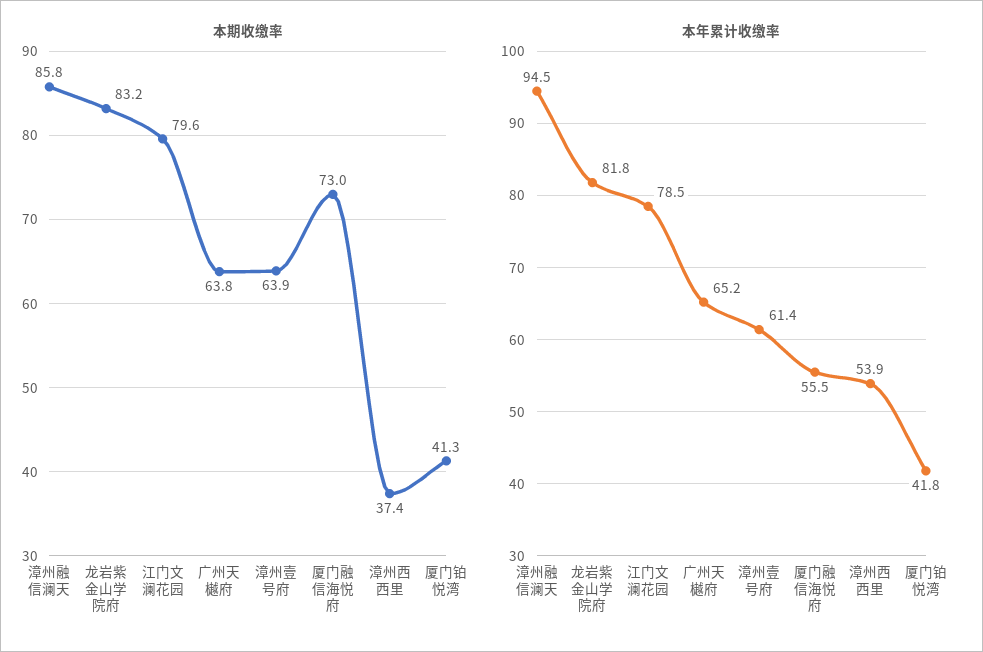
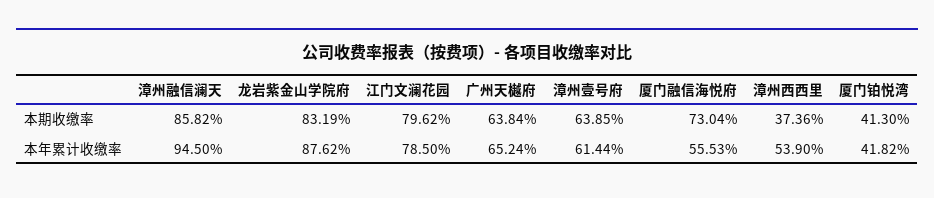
本年累计收缴率, 龙岩紫金山学院府: 81.8 -> 87.62

